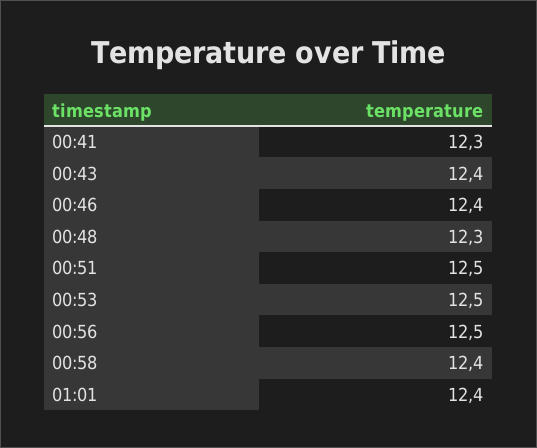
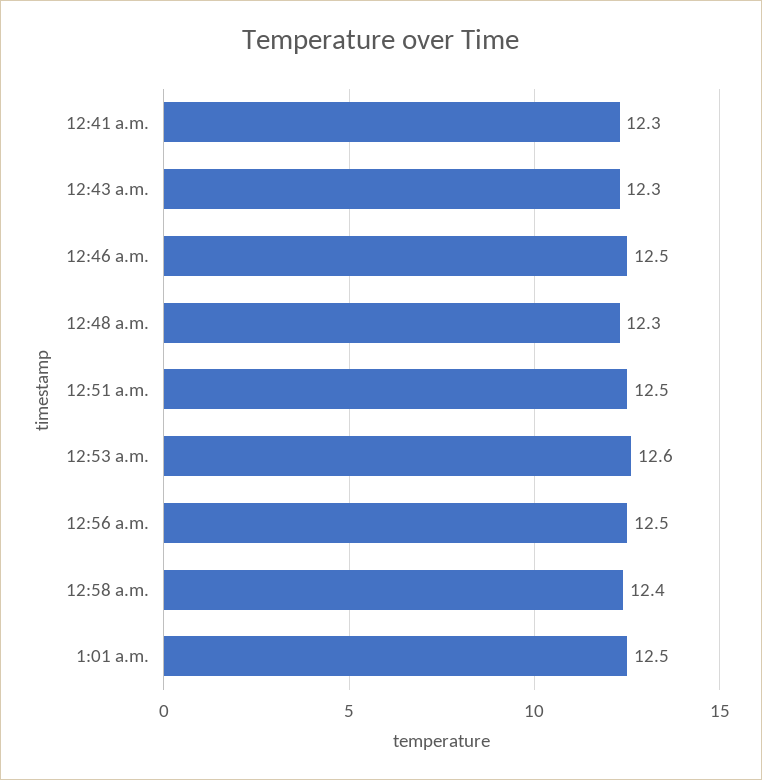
00:43: 12.4 -> 12.3
00:46: 12.4 -> 12.5
00:53: 12.5 -> 12.6
01:01: 12.4 -> 12.5

